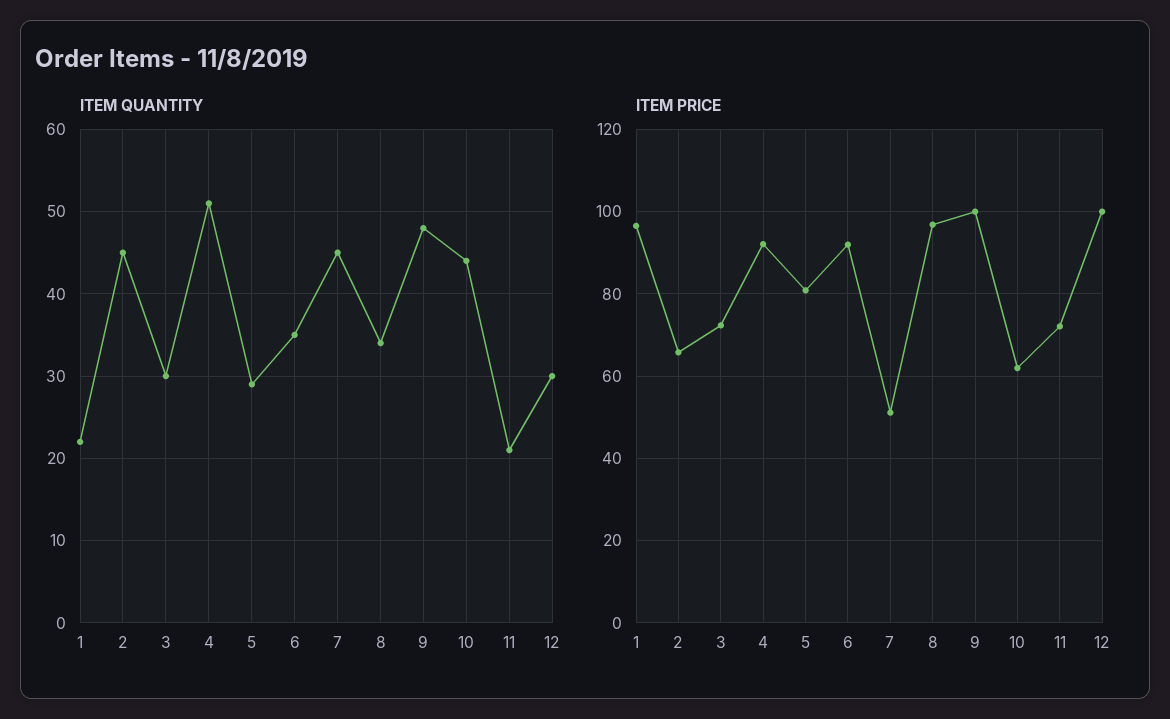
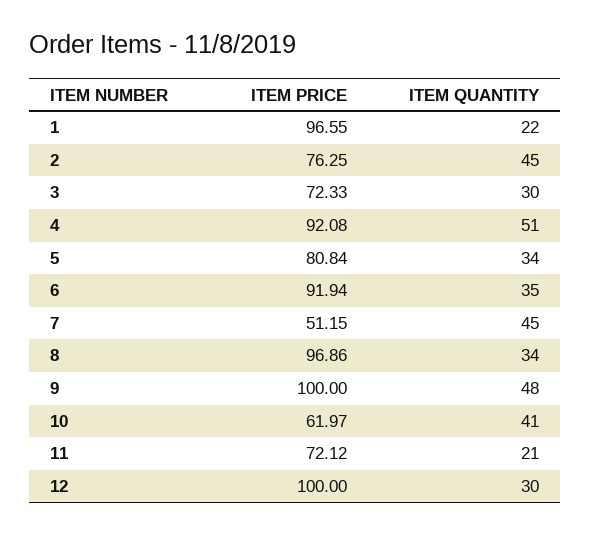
ITEM QUANTITY, 5: 29 -> 34
ITEM QUANTITY, 10: 44 -> 41
ITEM PRICE, 2: 66 -> 76.25

